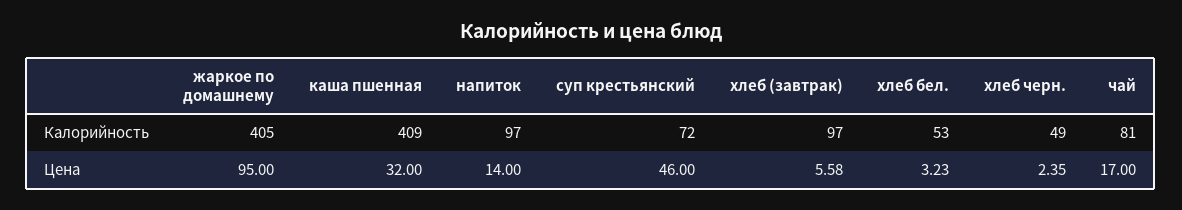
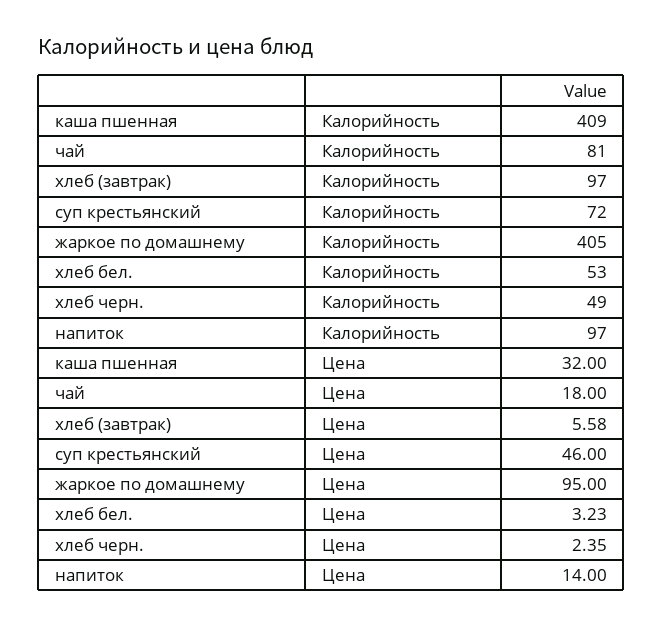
чай, Цена: 17 -> 18

